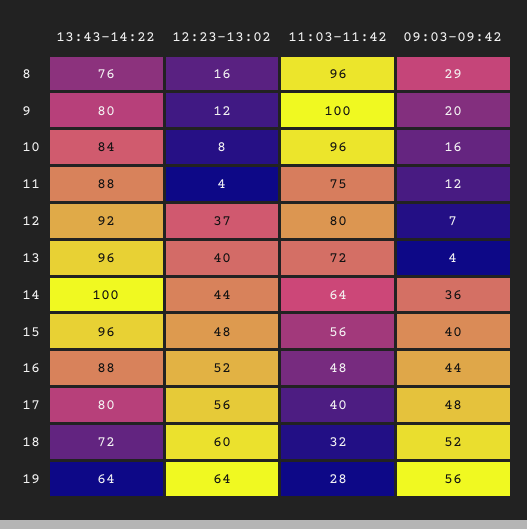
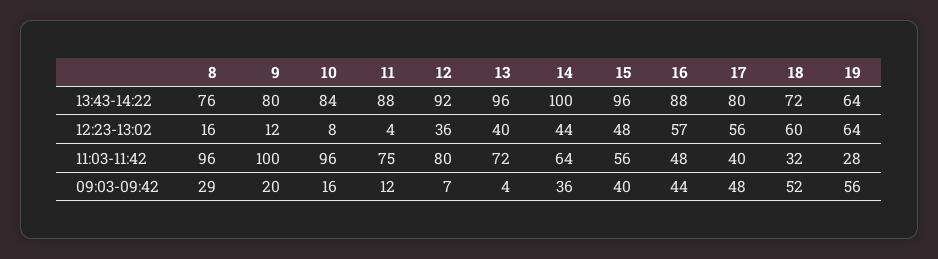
12:23-13:02, 12: 37 -> 36
12:23-13:02, 16: 52 -> 57

